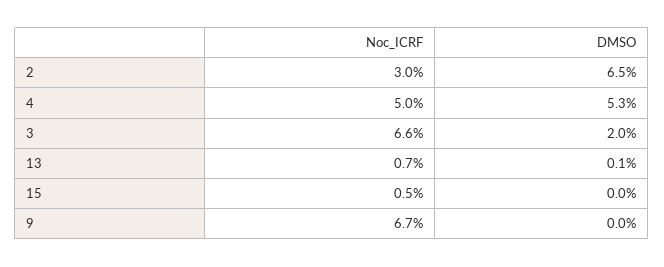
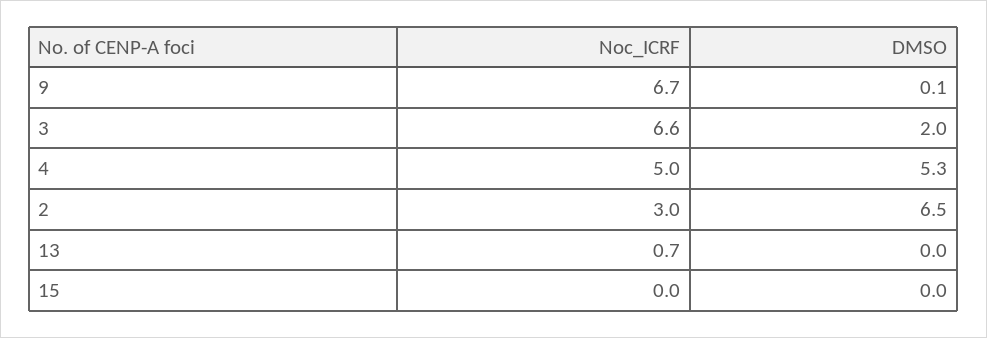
DMSO, 13: 0.1 -> 0
Noc_ICRF, 15: 0.5 -> 0
DMSO, 9: 0 -> 0.1

